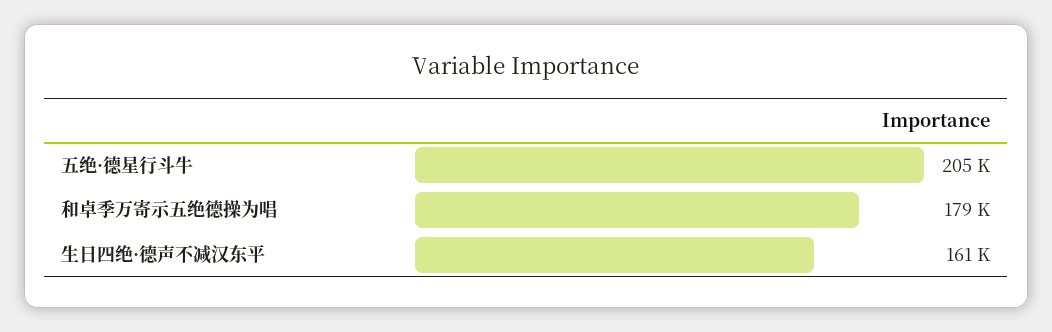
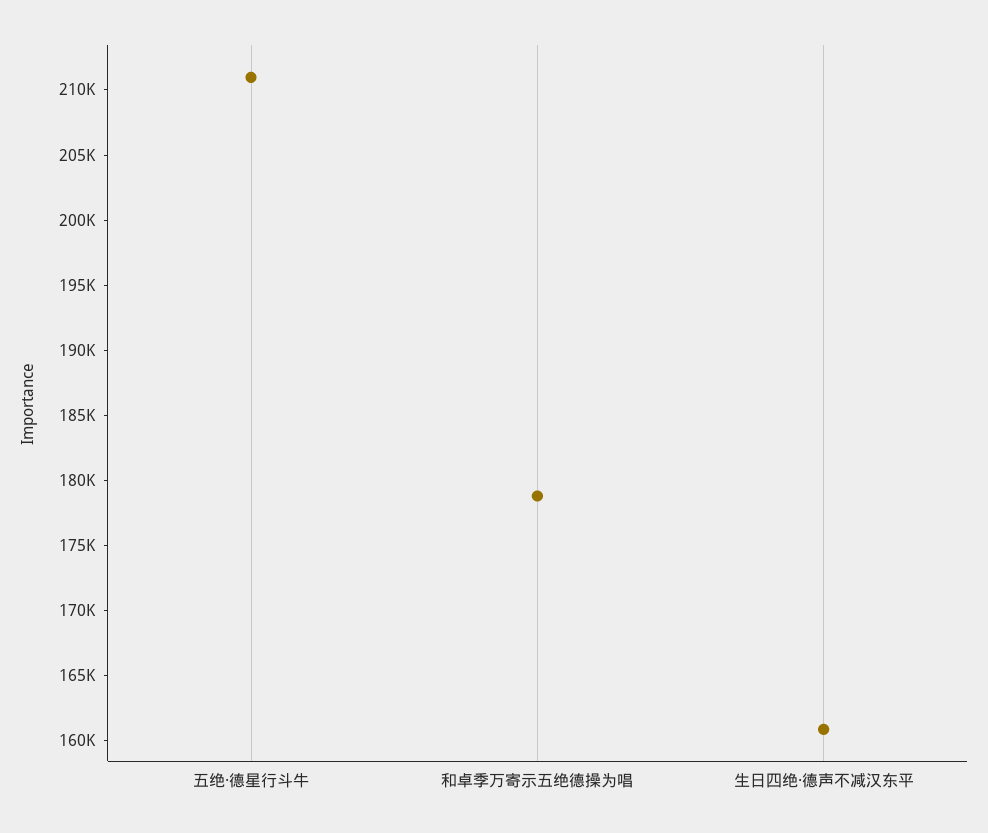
五绝·德星行斗牛: 205000 -> 211000

